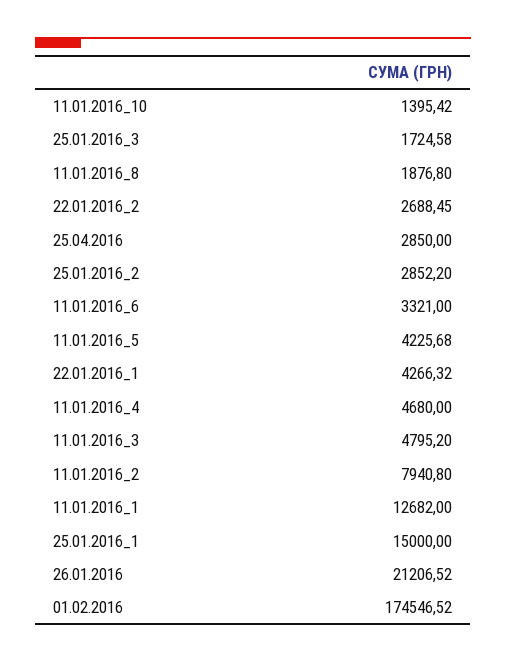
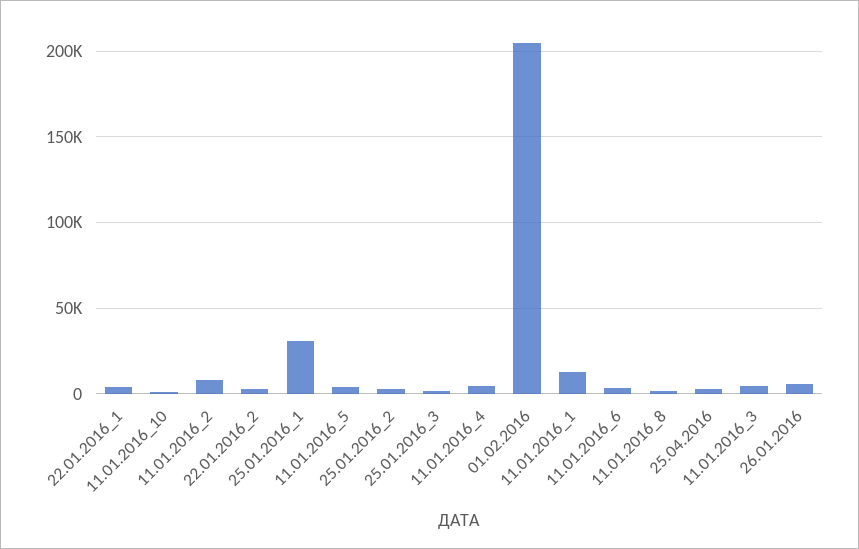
25.01.2016_1: 15000 -> 30000
26.01.2016: 21206.52 -> 5000
01.02.2016: 174546.52 -> 205000

